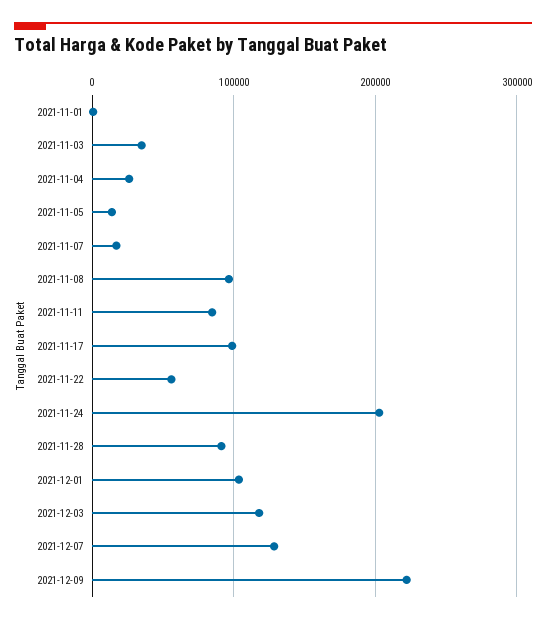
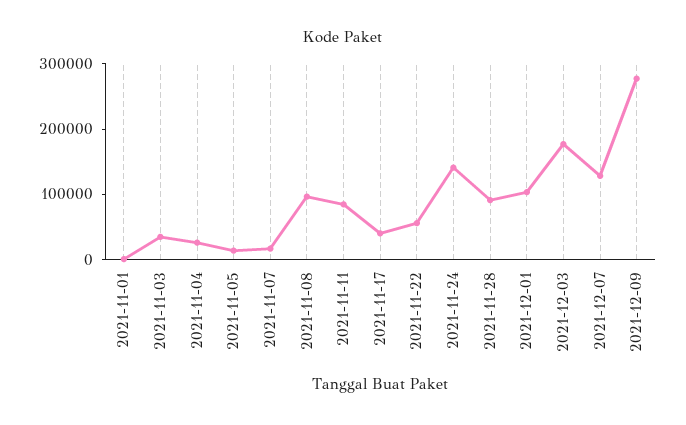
2021-11-17: 100000 -> 40000
2021-11-24: 200000 -> 140000
2021-12-03: 120000 -> 180000
2021-12-09: 220000 -> 280000

